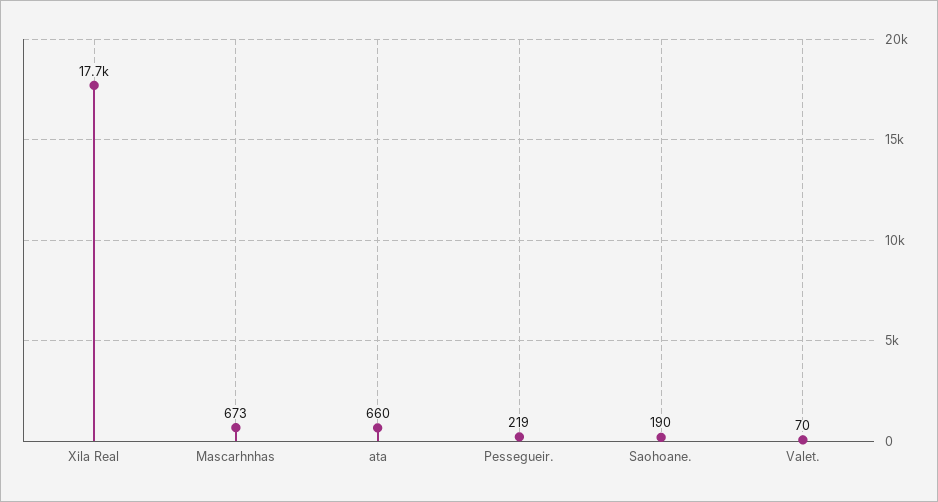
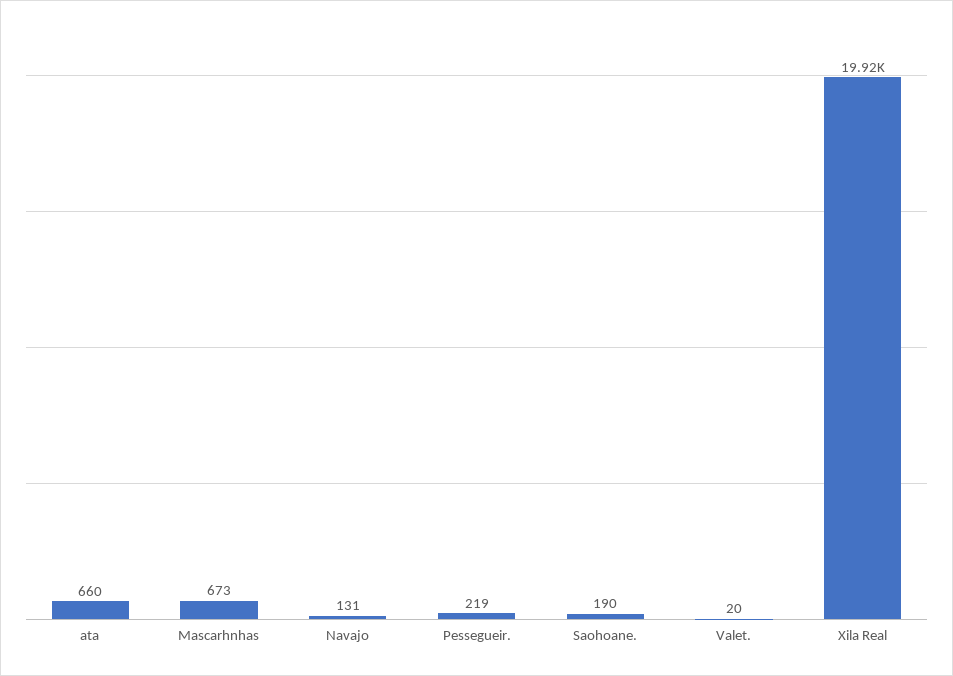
Xila Real: 17700 -> 19920
Valet.: 70 -> 20
Navajo: none -> 131

